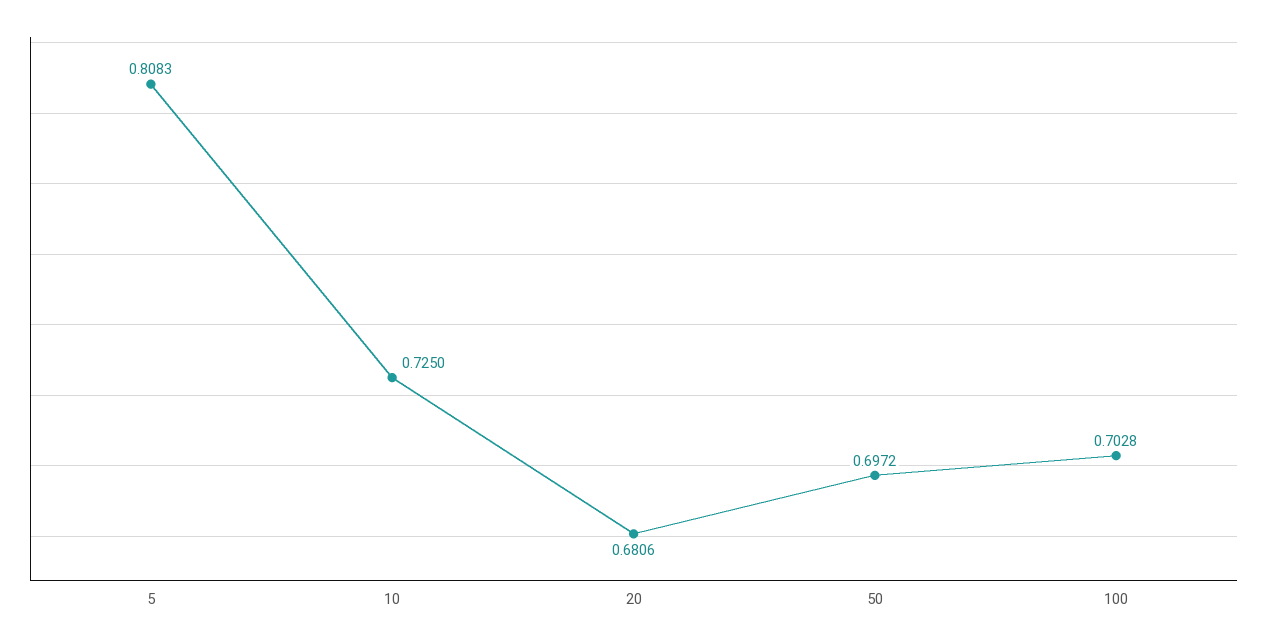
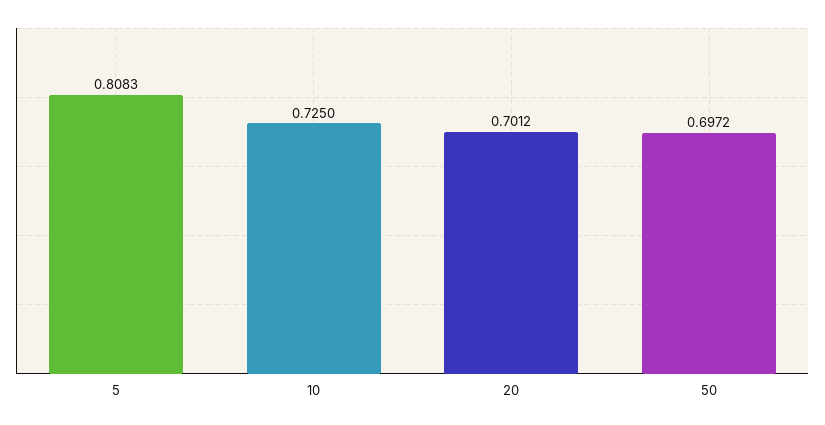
20: 0.6806 -> 0.7012
100: 0.7028 -> none

